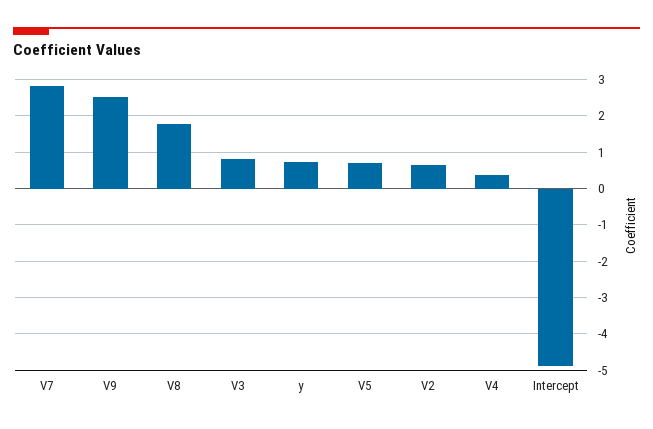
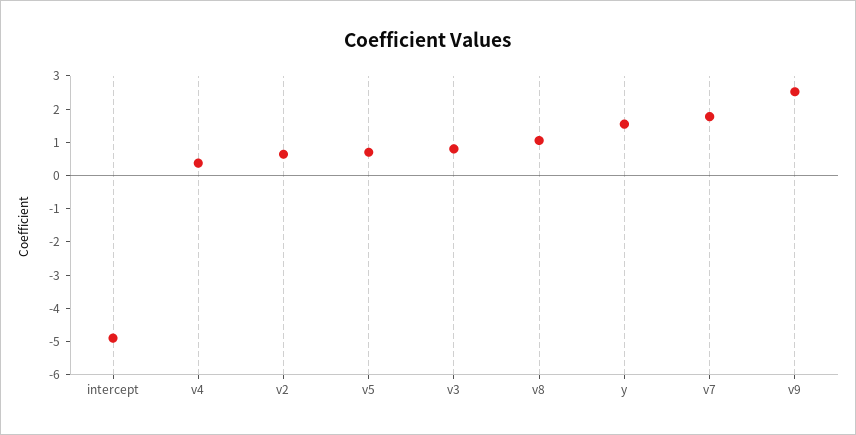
V7: 2.8 -> 1.75
V8: 1.8 -> 1
y: 0.8 -> 1.5

